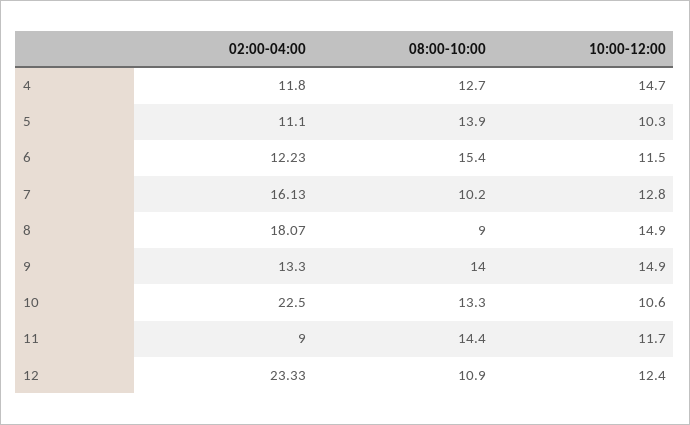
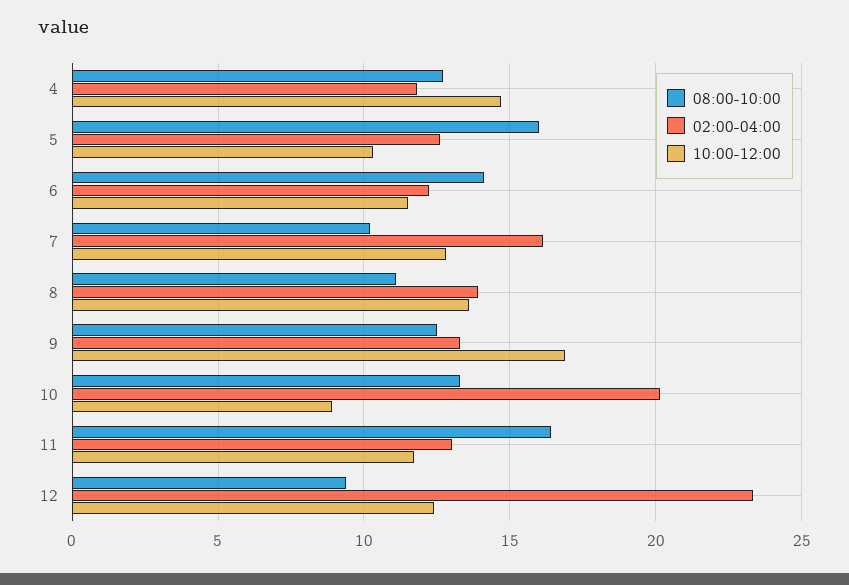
02:00-04:00, 5: 11.1 -> 12.5
08:00-10:00, 5: 13.9 -> 16
08:00-10:00, 6: 15.4 -> 14
02:00-04:00, 8: 18.07 -> 14
08:00-10:00, 8: 9 -> 11
10:00-12:00, 8: 14.9 -> 13.5
08:00-10:00, 9: 14 -> 12.5
10:00-12:00, 9: 14.9 -> 17
02:00-04:00, 10: 22.5 -> 20
10:00-12:00, 10: 10.6 -> 9
02:00-04:00, 11: 9 -> 13
08:00-10:00, 11: 14.4 -> 16.5
08:00-10:00, 12: 10.9 -> 9.5

